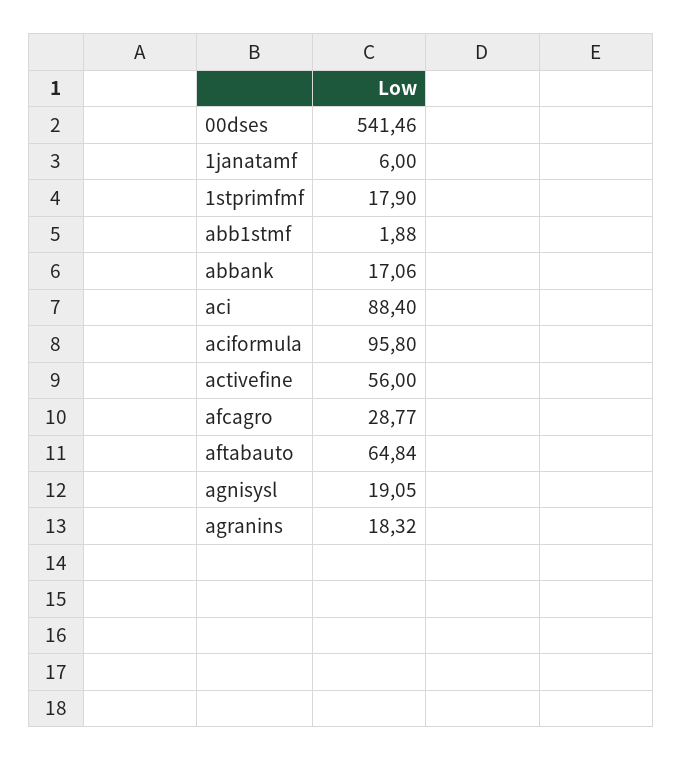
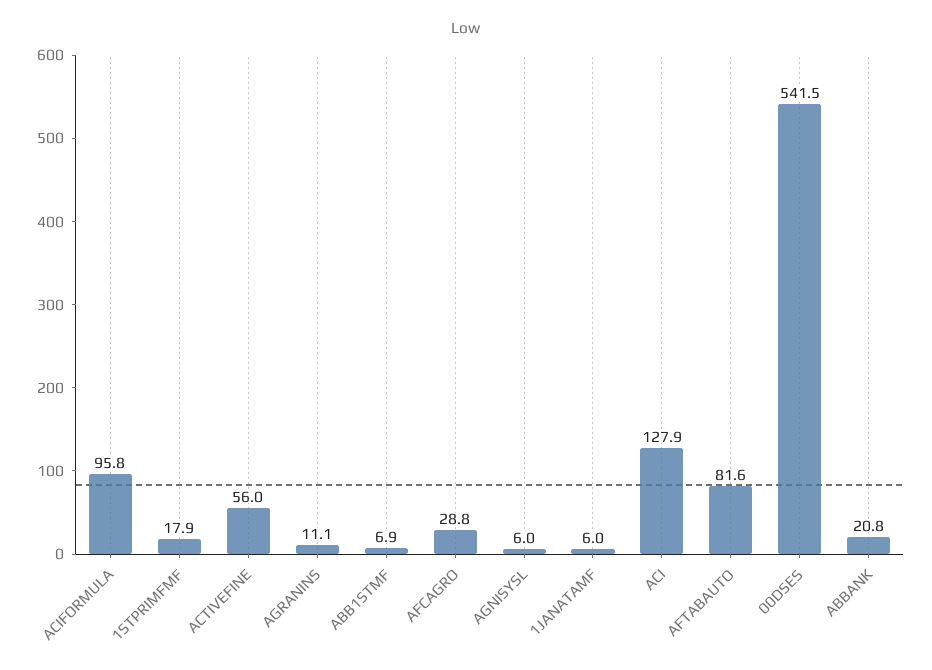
abb1stmf: 1.88 -> 6.9
abbank: 17.06 -> 20.8
aci: 88.4 -> 127.9
aftabauto: 64.84 -> 81.6
agnisysl: 19.05 -> 6
agranins: 18.32 -> 11.1

